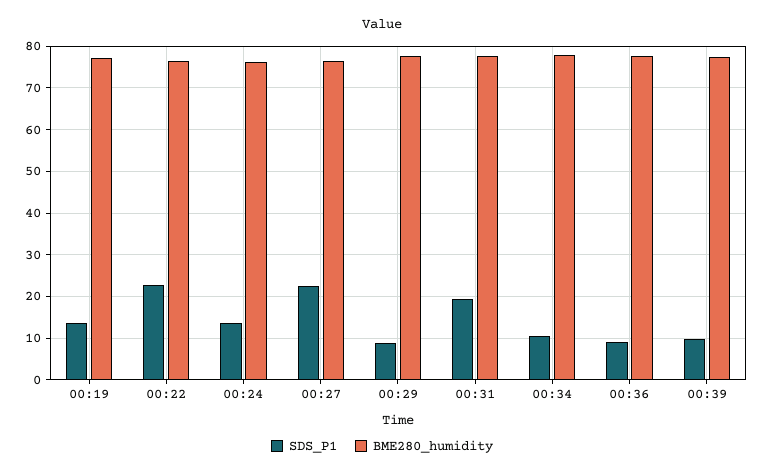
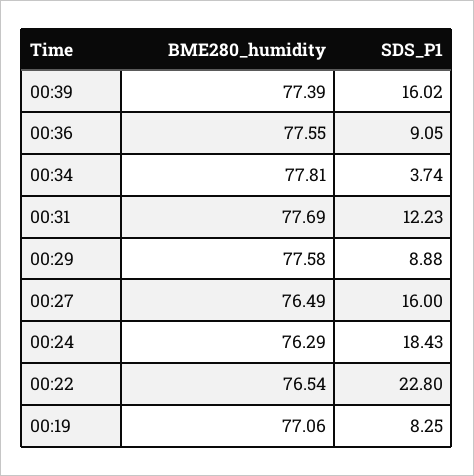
SDS_P1, 00:19: 14 -> 8.25
SDS_P1, 00:24: 14 -> 18.43
SDS_P1, 00:27: 22 -> 16
SDS_P1, 00:31: 20 -> 12.23
SDS_P1, 00:34: 10 -> 3.74
SDS_P1, 00:39: 10 -> 16.02

